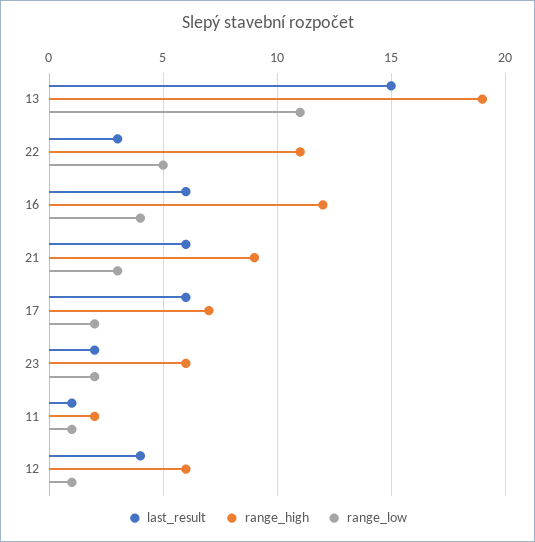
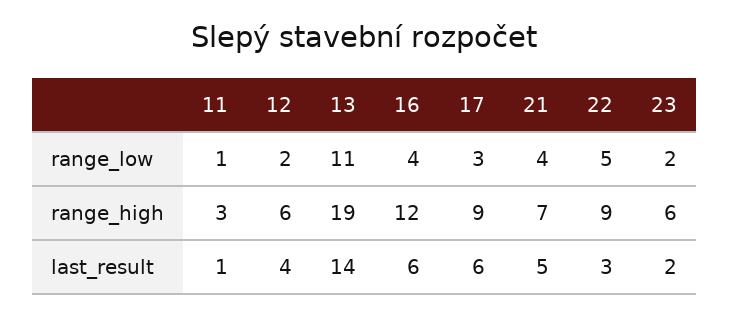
last_result, 13: 15 -> 14
range_high, 22: 11 -> 9
last_result, 21: 6 -> 5
range_high, 21: 9 -> 7
range_low, 21: 3 -> 4
range_high, 17: 7 -> 9
range_low, 17: 2 -> 3
range_high, 11: 2 -> 3
range_low, 12: 1 -> 2

